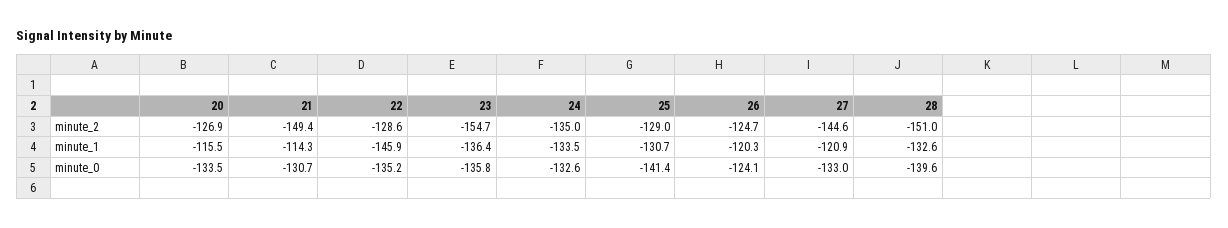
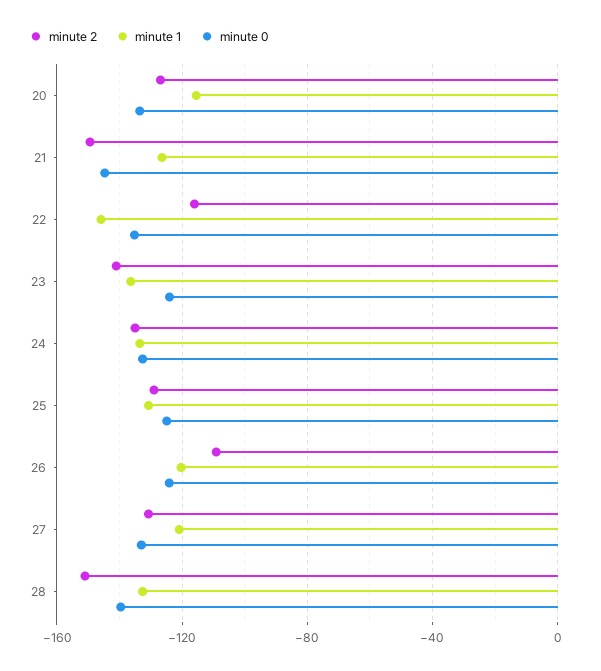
minute_2, 22: -128.6 -> -115
minute_2, 23: -154.7 -> -140
minute_2, 26: -124.7 -> -110
minute_2, 27: -144.6 -> -130
minute_1, 21: -114.3 -> -125
minute_0, 21: -130.7 -> -145
minute_0, 23: -135.8 -> -125
minute_0, 25: -141.4 -> -125

